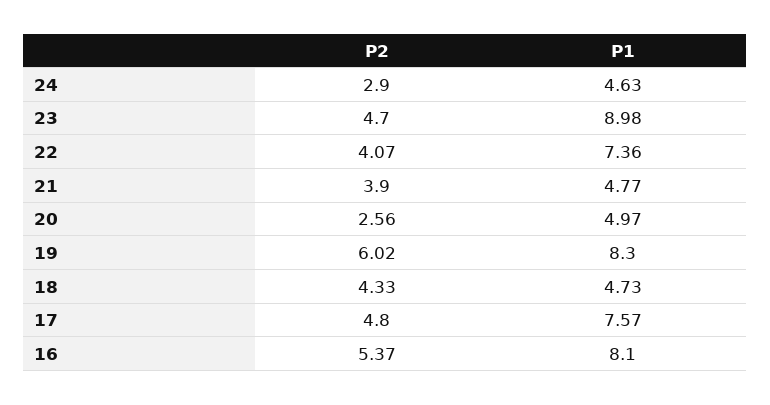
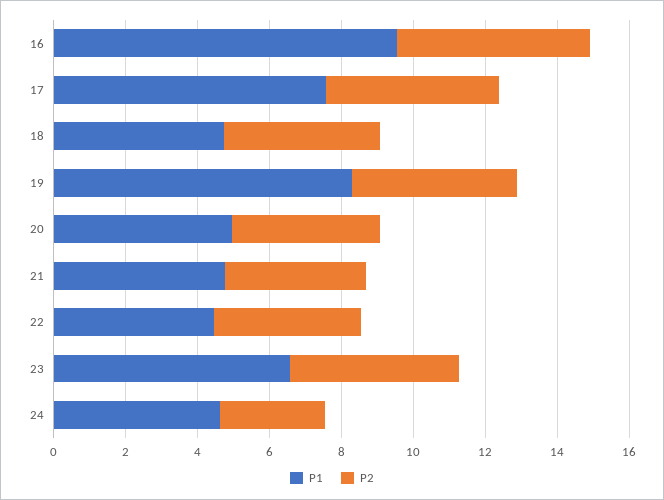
P1, 23: 8.98 -> 6.5
P1, 22: 7.36 -> 4.5
P2, 20: 2.56 -> 4
P2, 19: 6.02 -> 4.5
P1, 16: 8.1 -> 9.5

